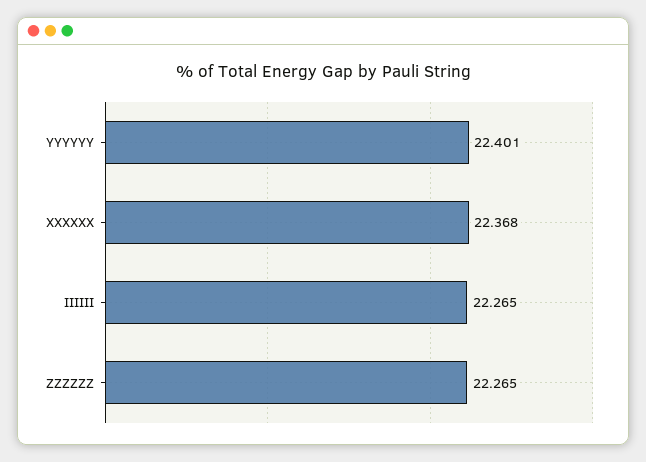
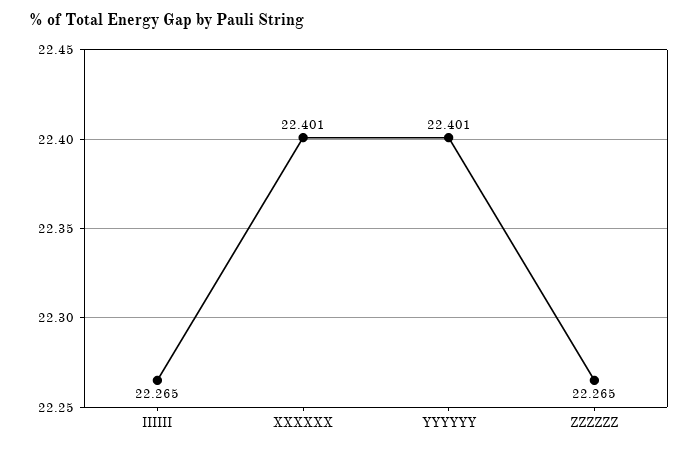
XXXXXX: 22.368 -> 22.401

